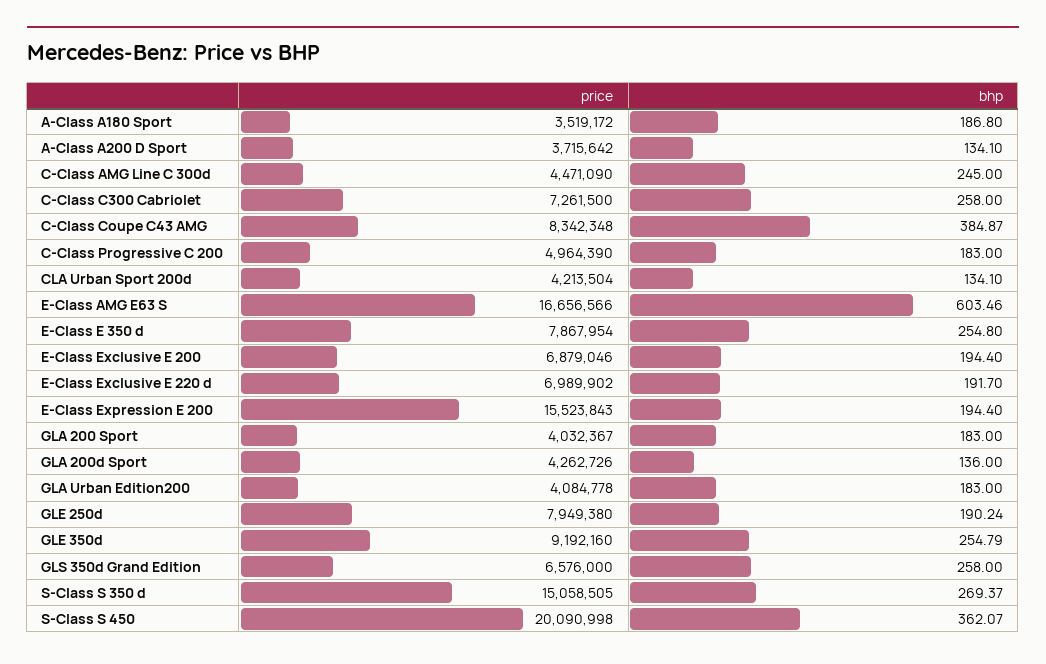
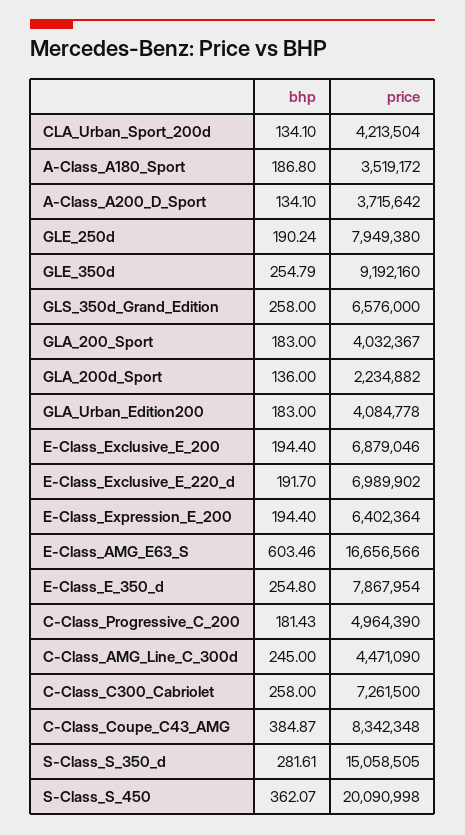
bhp, C-Class Progressive C 200: 183 -> 181.43
price, E-Class Expression E 200: 15523843 -> 6402364
price, GLA 200d Sport: 4262726 -> 2234882
bhp, S-Class S 350 d: 269.37 -> 281.61

